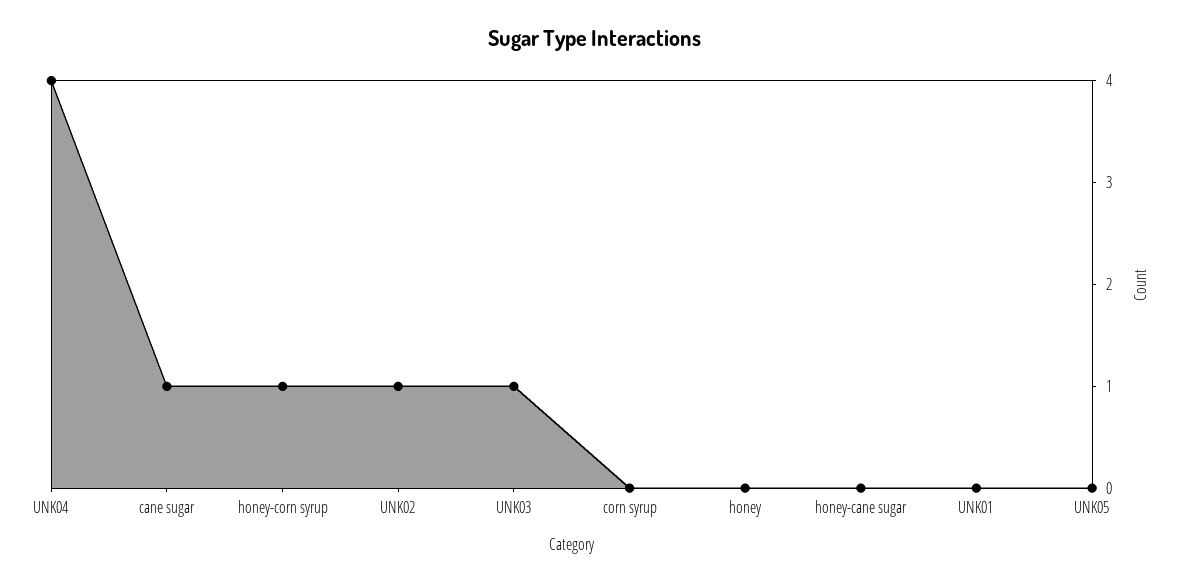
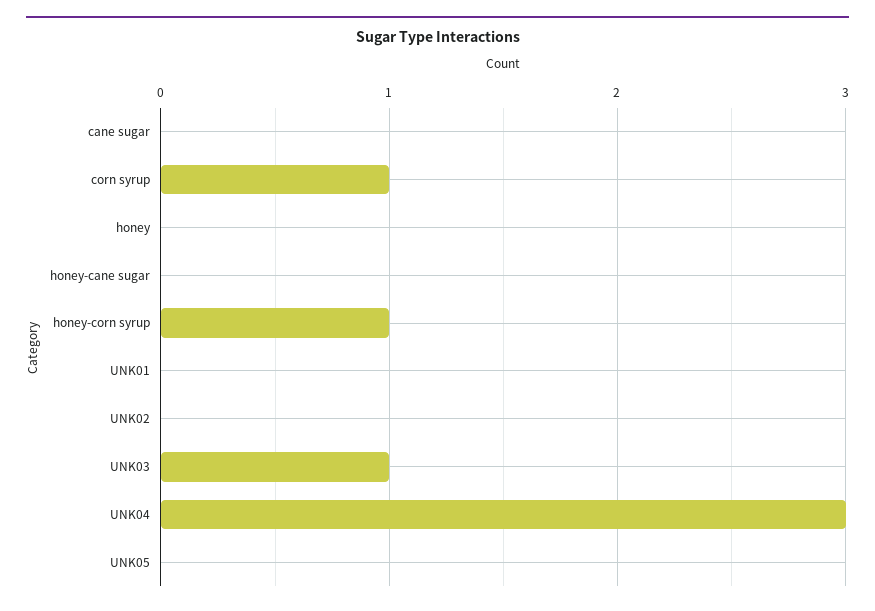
UNK04: 4 -> 3
cane sugar: 1 -> 0
UNK02: 1 -> 0
corn syrup: 0 -> 1

